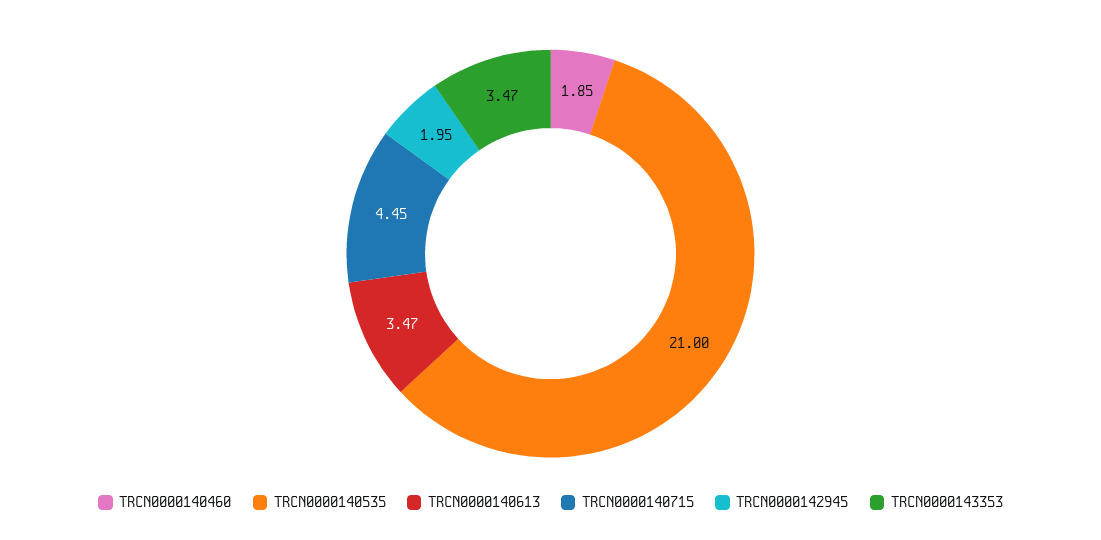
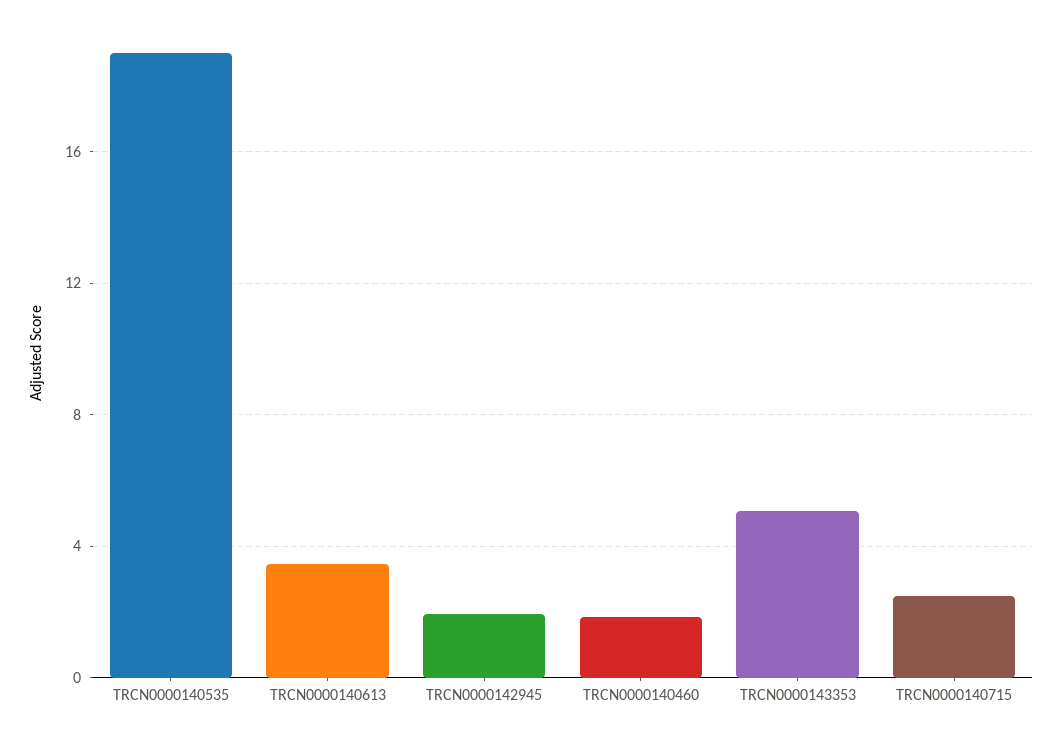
TRCN0000140535: 21 -> 19
TRCN0000140715: 4.45 -> 2.5
TRCN0000143353: 3.47 -> 5

